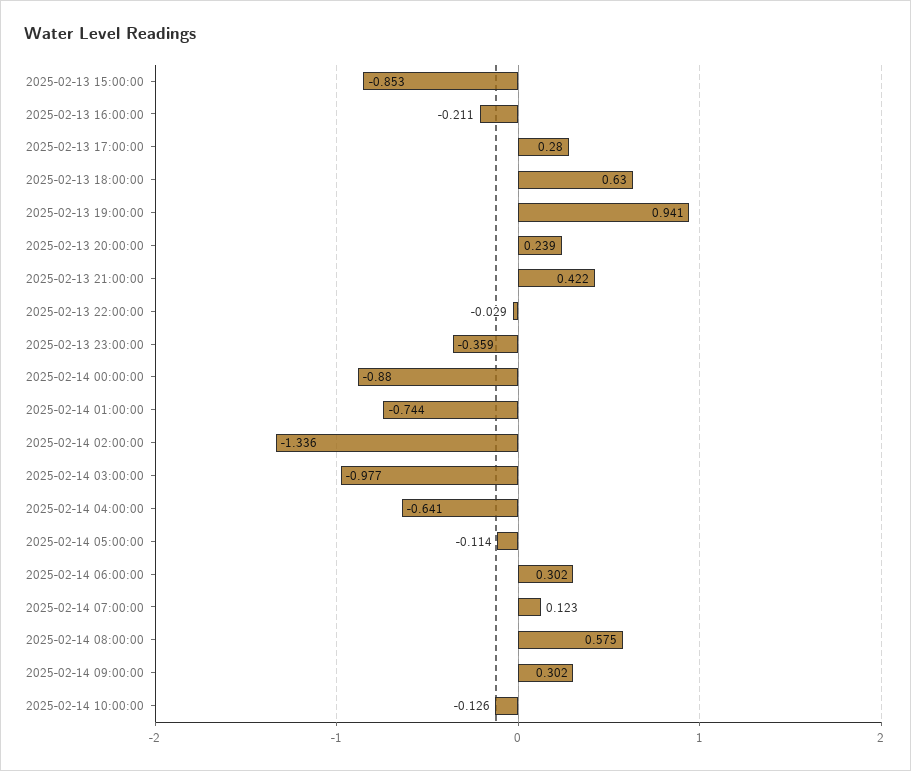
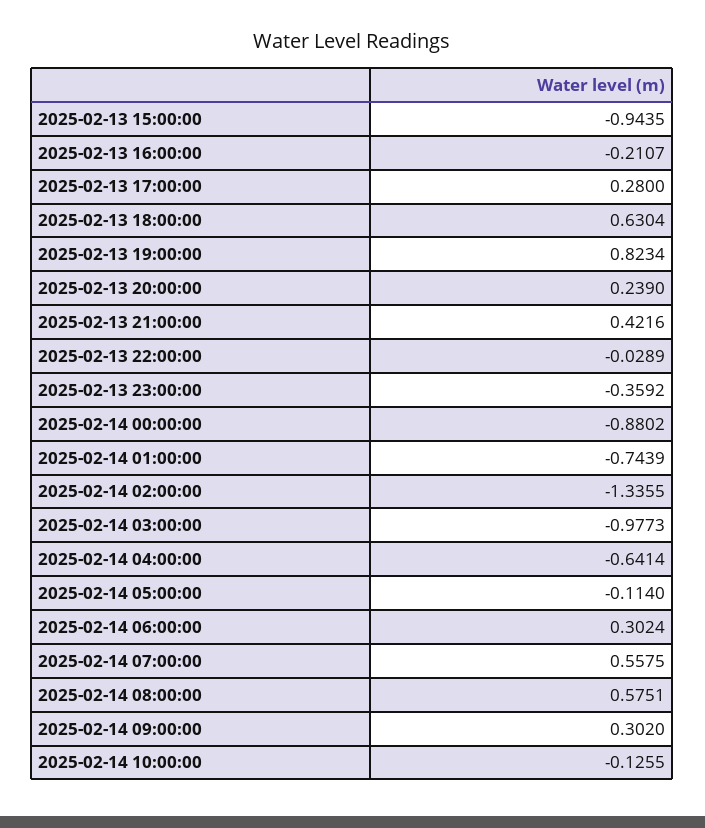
2025-02-13 15:00:00: -0.853 -> -0.9435
2025-02-13 19:00:00: 0.941 -> 0.8234
2025-02-14 07:00:00: 0.123 -> 0.5575

